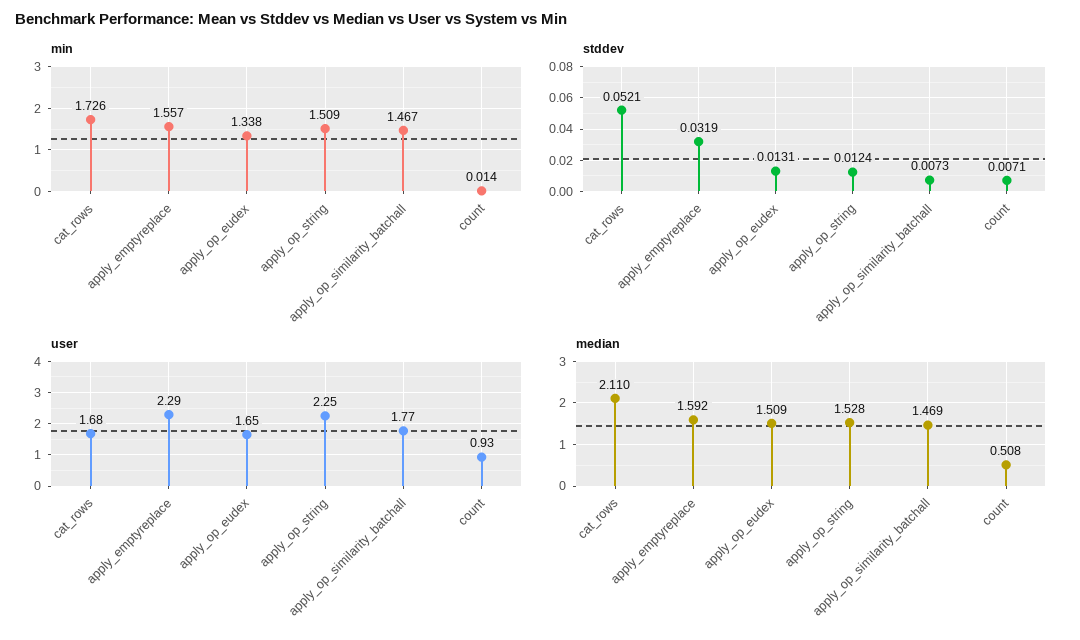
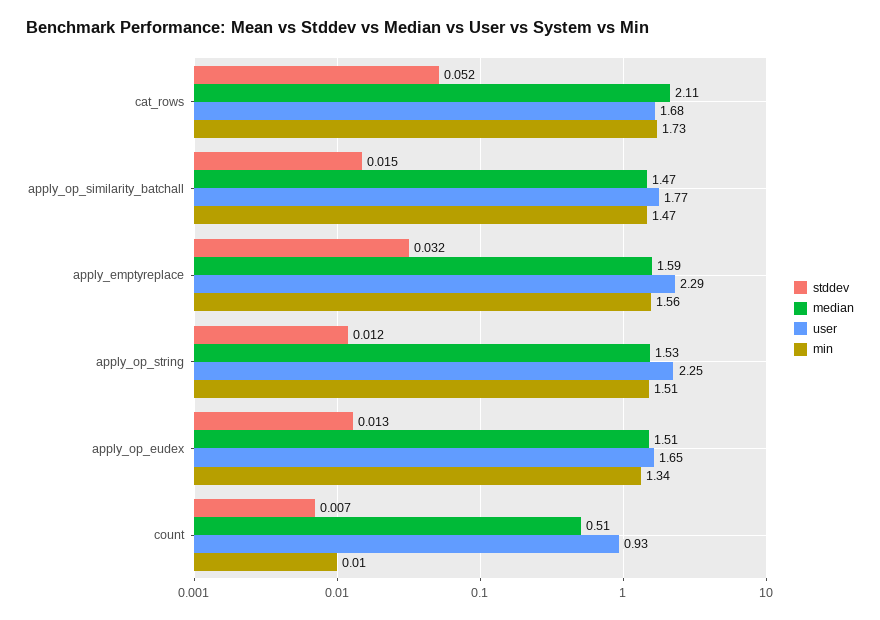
stddev, apply_op_similarity_batchall: 0.0073 -> 0.015

